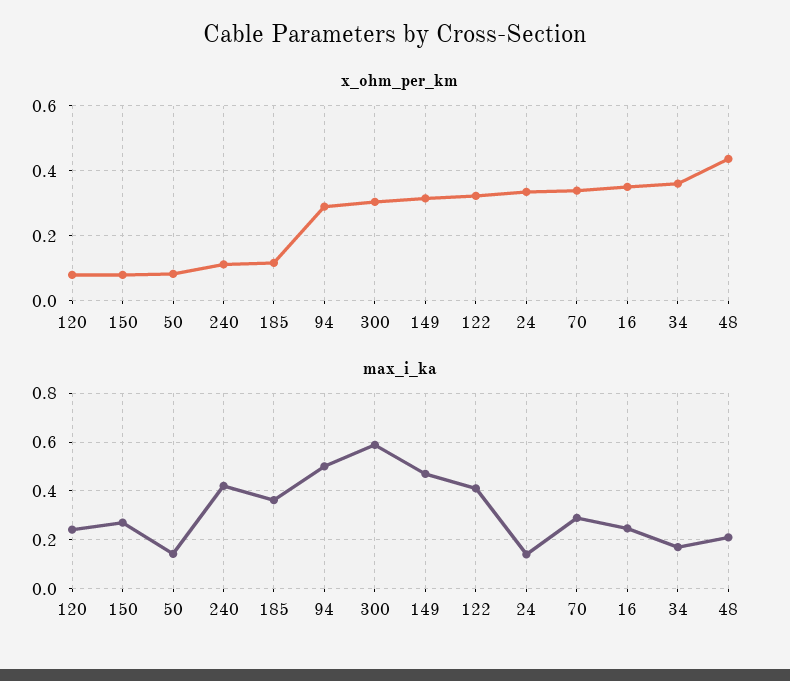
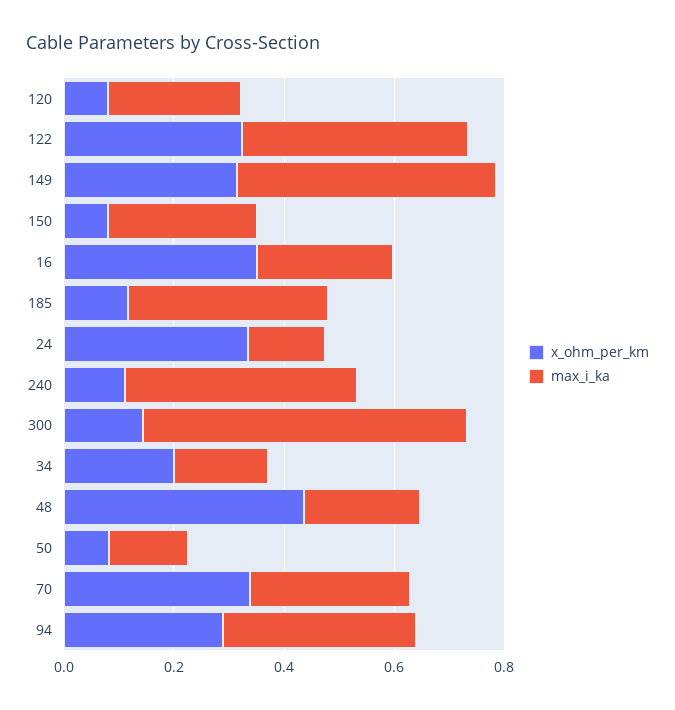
x_ohm_per_km, 300: 0.3 -> 0.15
x_ohm_per_km, 34: 0.36 -> 0.2
max_i_ka, 94: 0.5 -> 0.35

